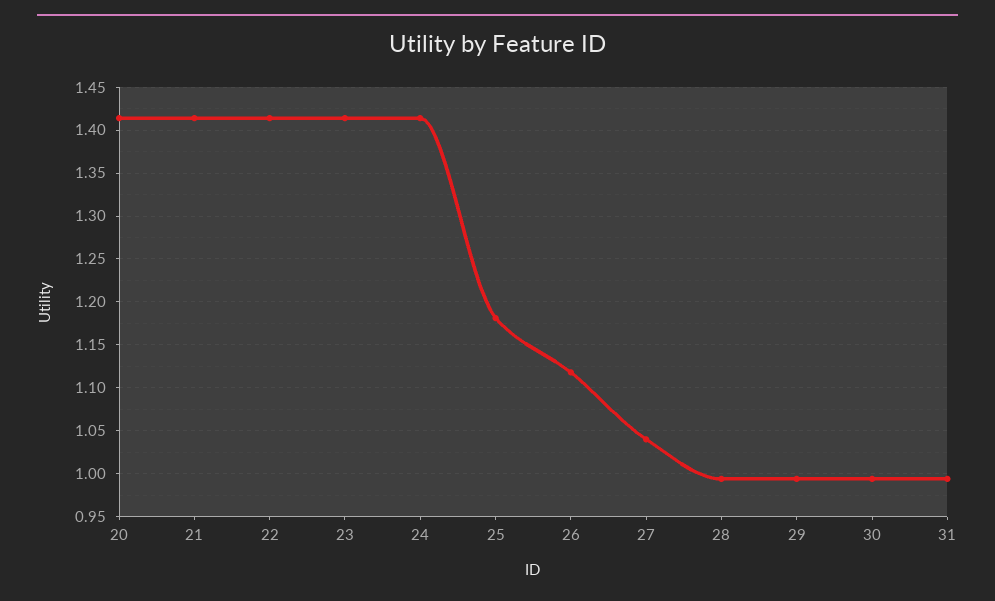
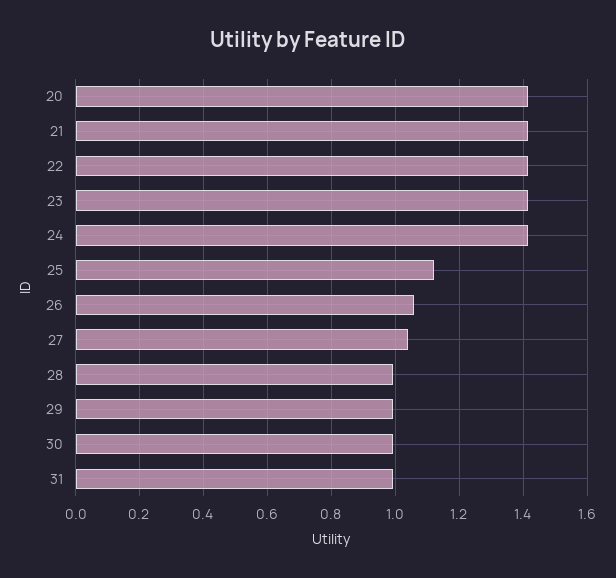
25: 1.18 -> 1.12
26: 1.12 -> 1.06

